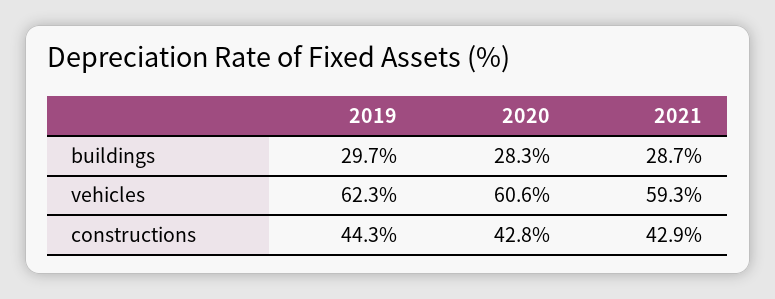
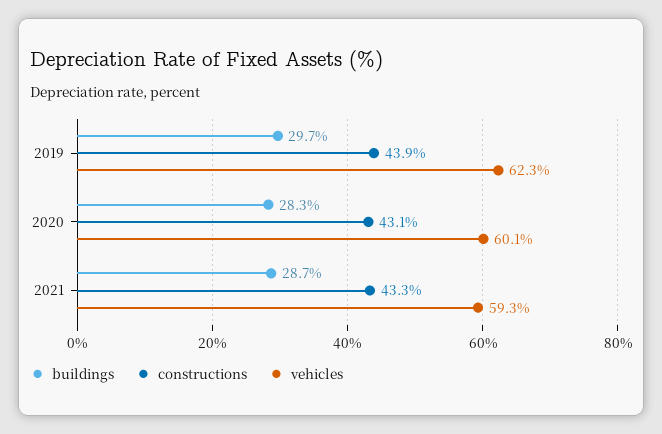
vehicles, 2020: 60.6 -> 60.1
constructions, 2019: 44.3 -> 43.9
constructions, 2020: 42.8 -> 43.1
constructions, 2021: 42.9 -> 43.3

